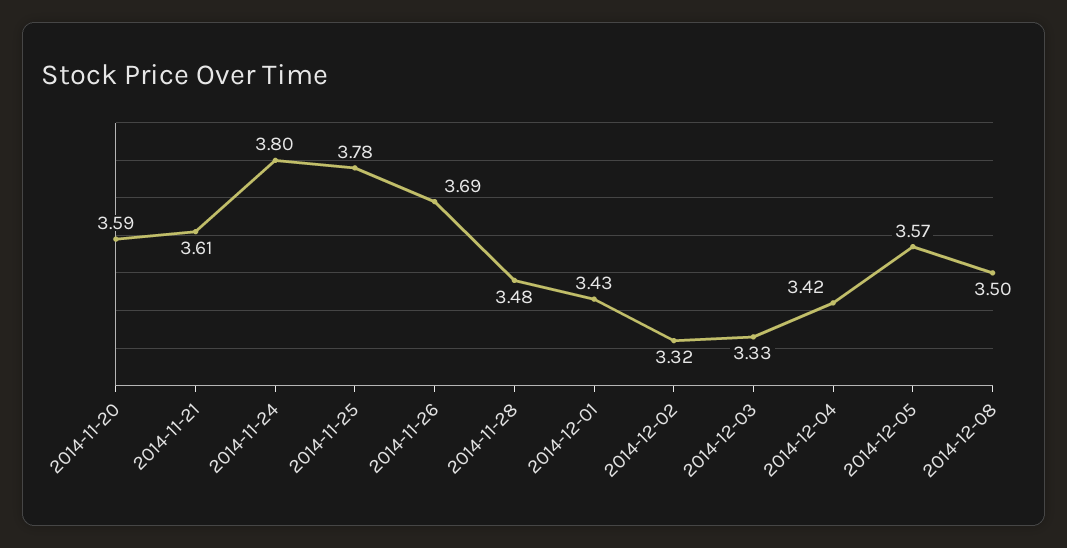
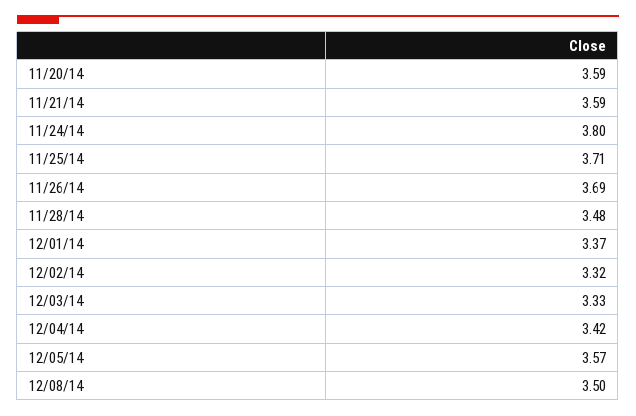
2014-11-21: 3.61 -> 3.59
2014-11-25: 3.78 -> 3.71
2014-12-01: 3.43 -> 3.37

